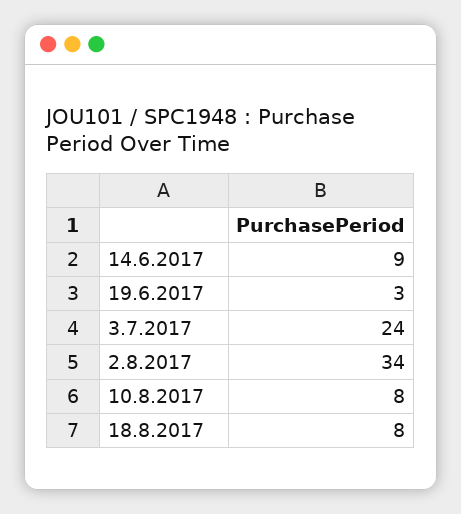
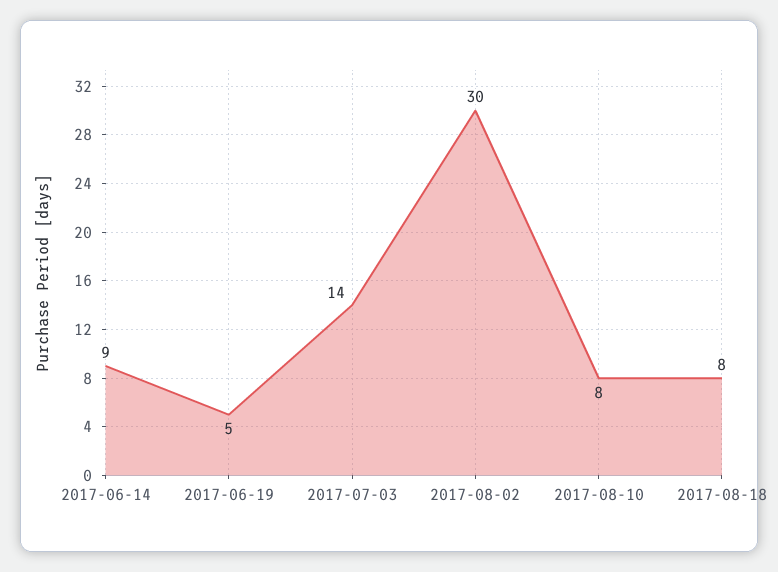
19.6.2017: 3 -> 5
3.7.2017: 24 -> 14
2.8.2017: 34 -> 30

